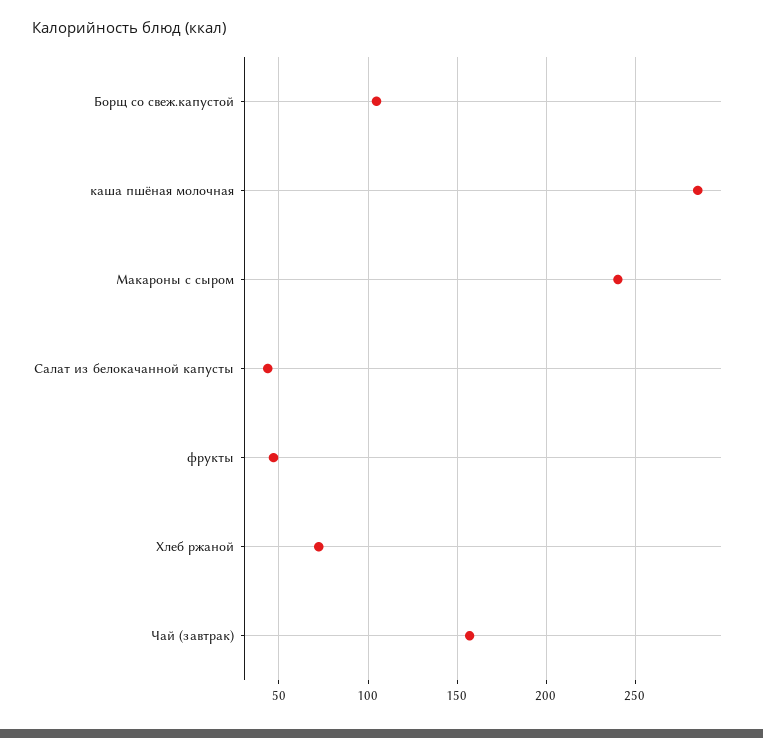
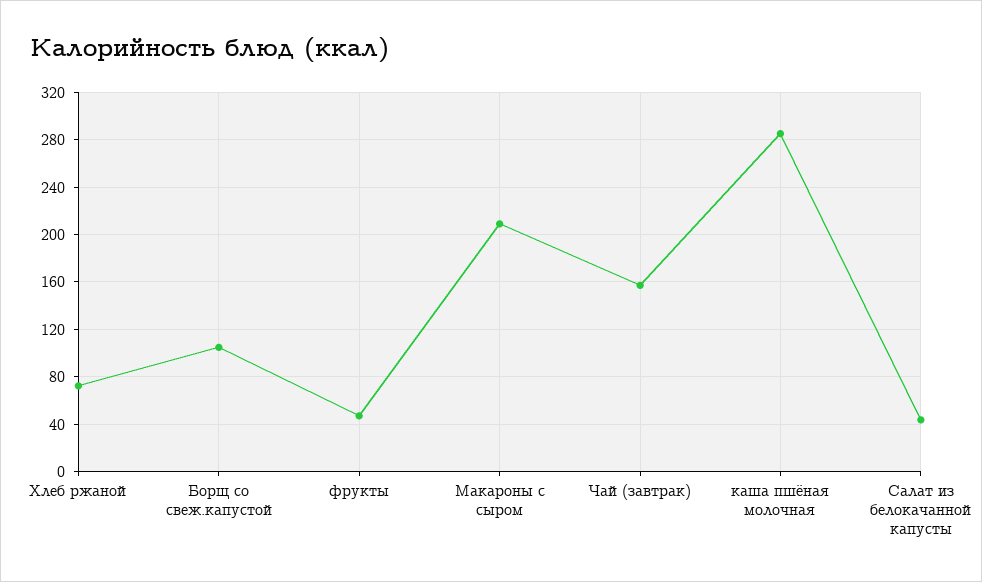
Макароны с сыром: 240 -> 210

